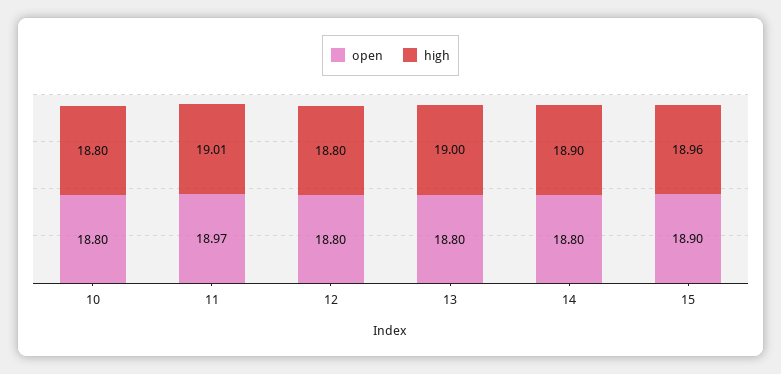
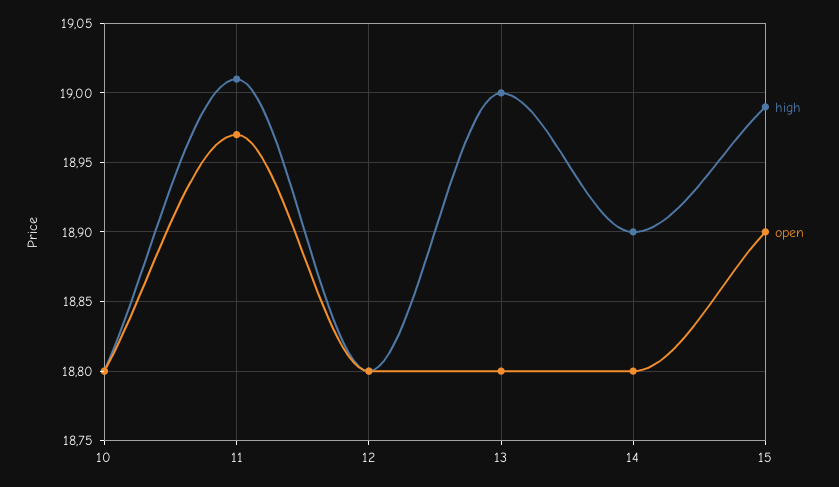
high, 15: 18.96 -> 18.99

